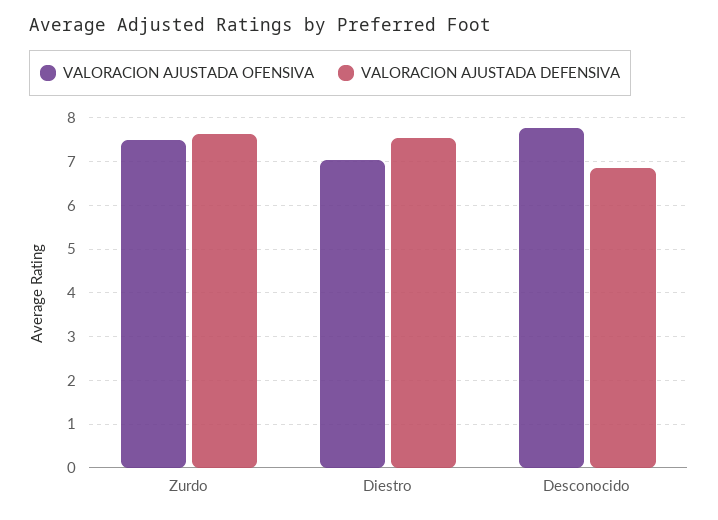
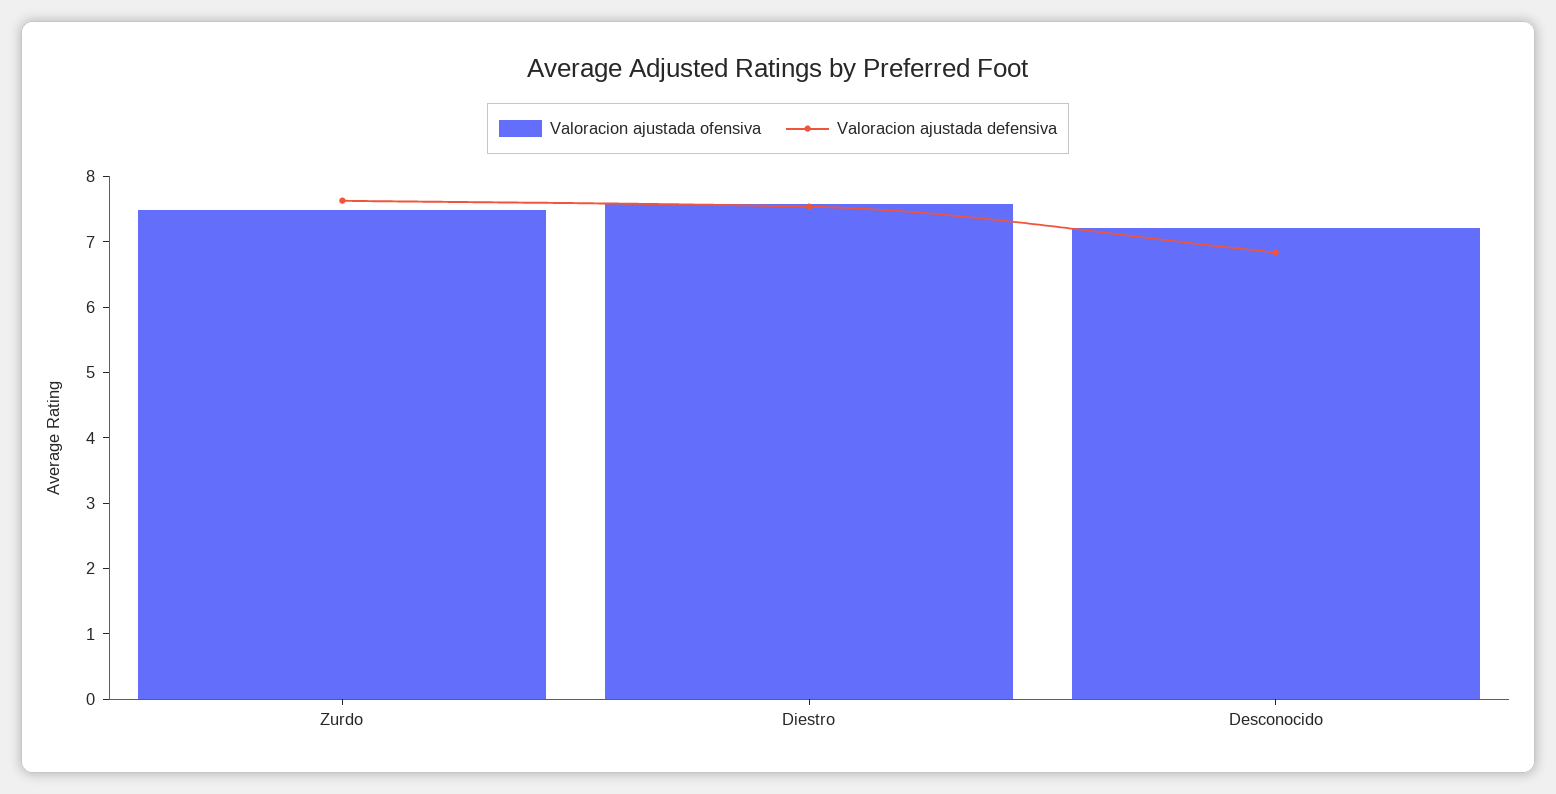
VALORACION AJUSTADA OFENSIVA, Diestro: 7 -> 7.6
VALORACION AJUSTADA OFENSIVA, Desconocido: 7.8 -> 7.2

